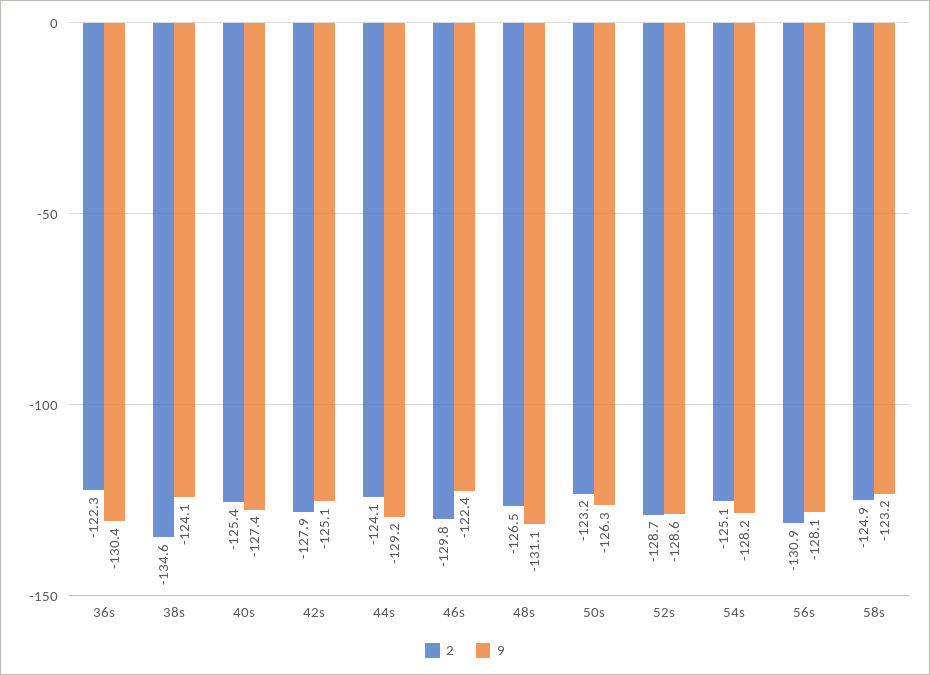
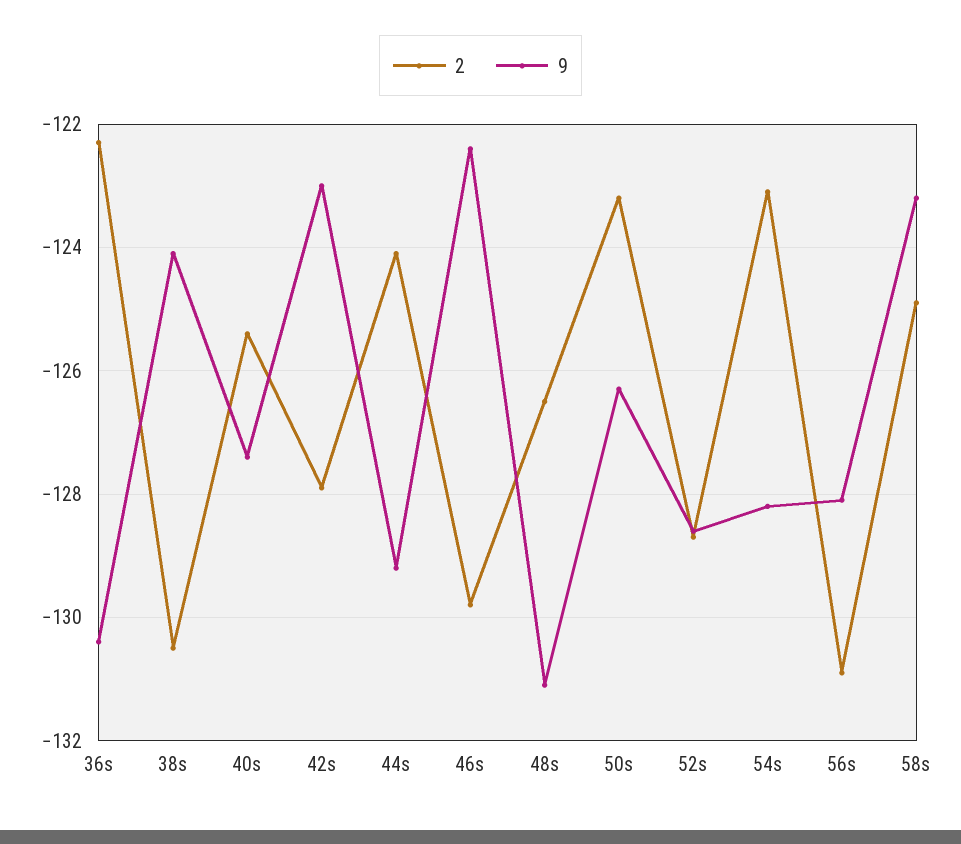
2, 38s: -134.6 -> -130.5
9, 42s: -125.1 -> -123
2, 54s: -125.1 -> -123

